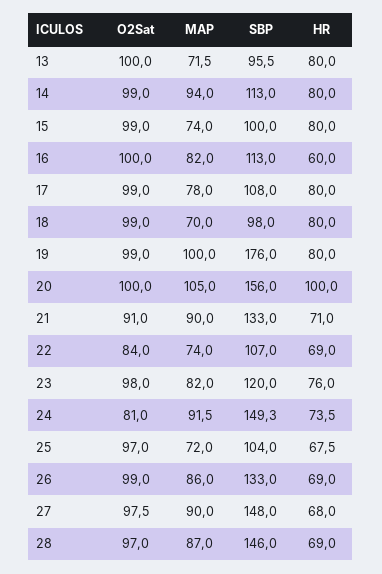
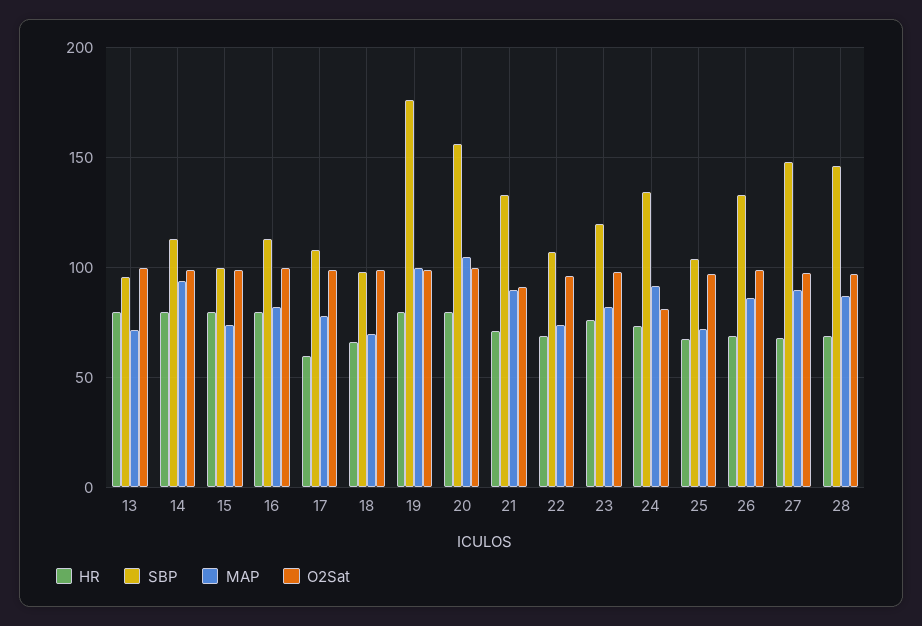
HR, 16: 60 -> 80
HR, 17: 80 -> 60
HR, 18: 80 -> 65
HR, 20: 100 -> 80
O2Sat, 22: 84 -> 95
SBP, 24: 149.3 -> 135

